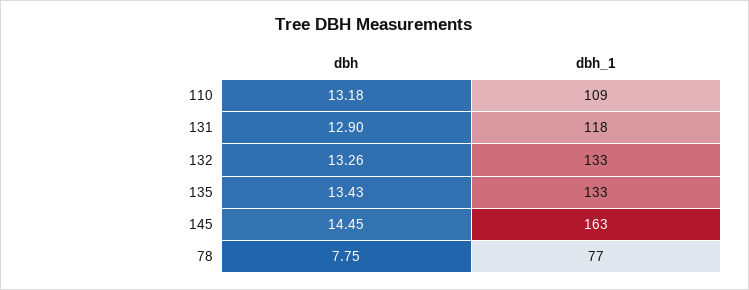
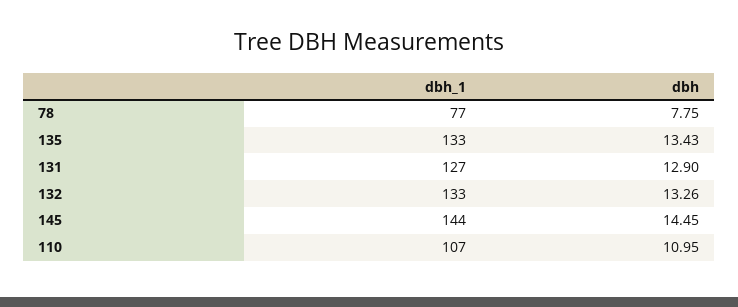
dbh, 110: 13.18 -> 10.95
dbh_1, 110: 109 -> 107
dbh_1, 131: 118 -> 127
dbh_1, 145: 163 -> 144

